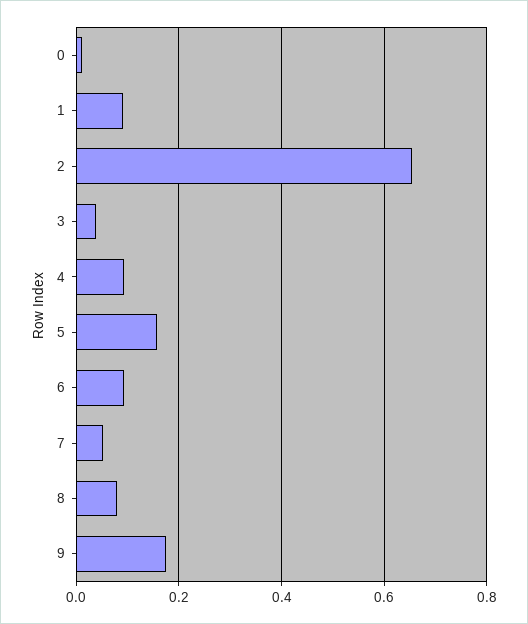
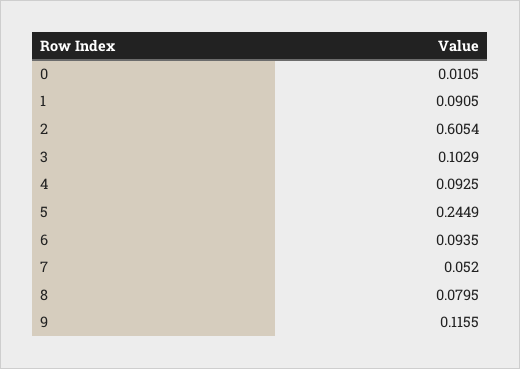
2: 0.66 -> 0.6054
3: 0.04 -> 0.1029
5: 0.16 -> 0.2449
9: 0.18 -> 0.1155

